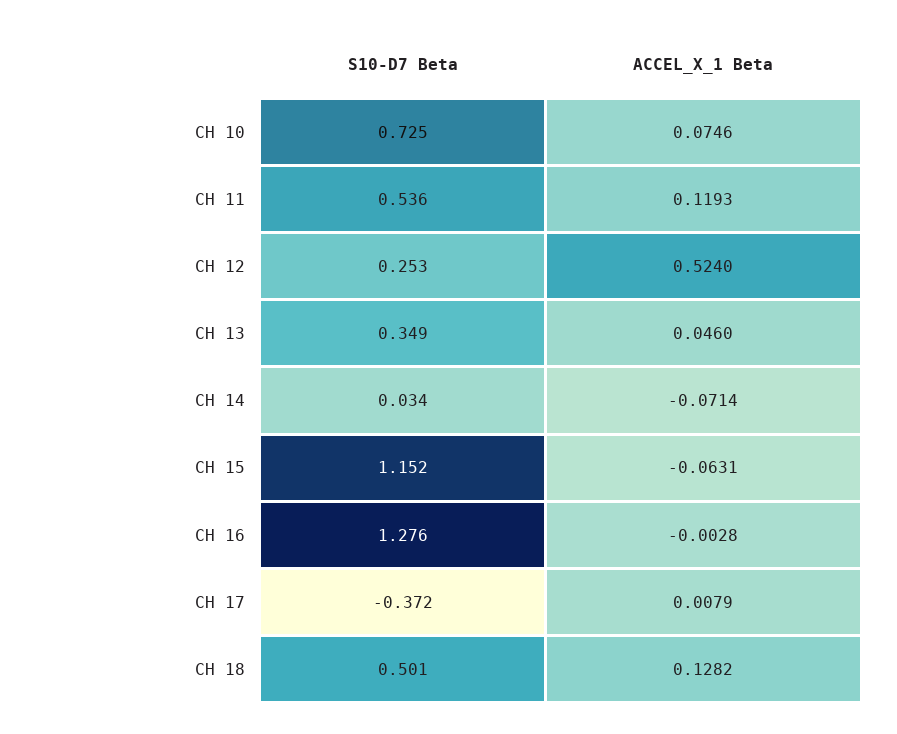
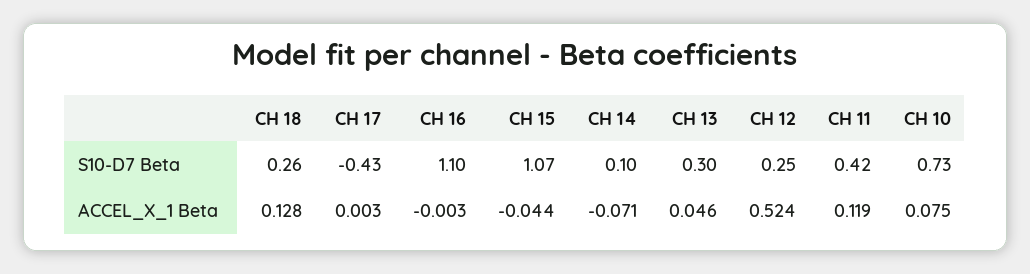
S10-D7 Beta, CH 11: 0.536 -> 0.42
S10-D7 Beta, CH 13: 0.349 -> 0.3
S10-D7 Beta, CH 14: 0.034 -> 0.1
S10-D7 Beta, CH 15: 1.152 -> 1.07
ACCEL_X_1 Beta, CH 15: -0.0631 -> -0.044
S10-D7 Beta, CH 16: 1.276 -> 1.1
S10-D7 Beta, CH 17: -0.372 -> -0.43
ACCEL_X_1 Beta, CH 17: 0.0079 -> 0.003
S10-D7 Beta, CH 18: 0.501 -> 0.26

